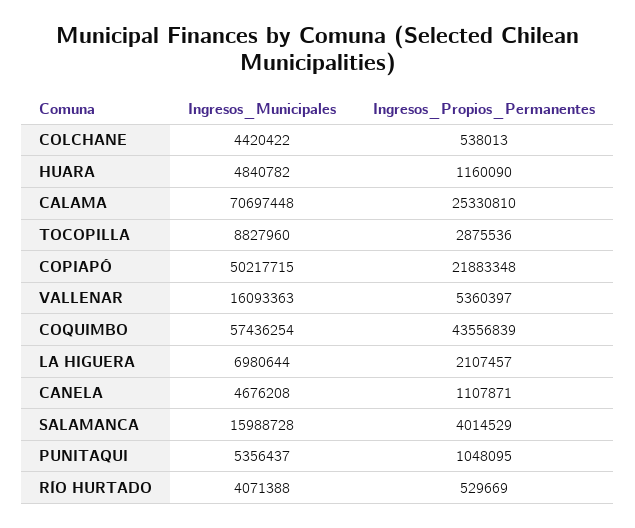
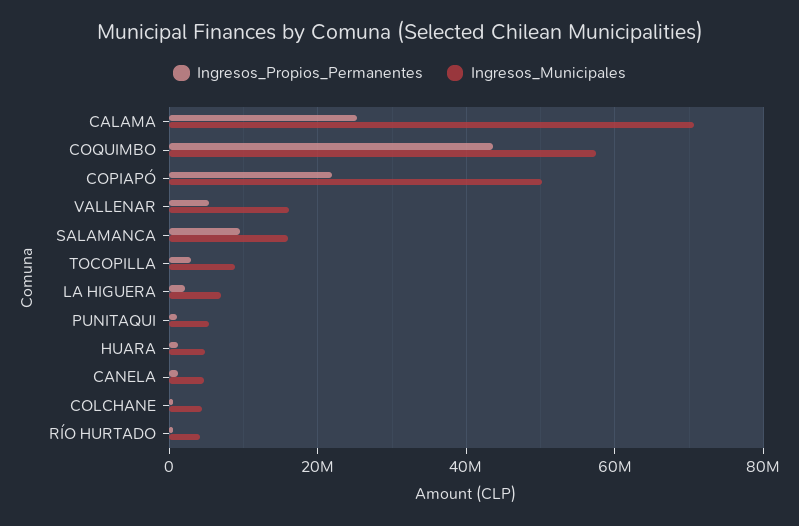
Ingresos_Propios_Permanentes, SALAMANCA: 4014529 -> 10000000

